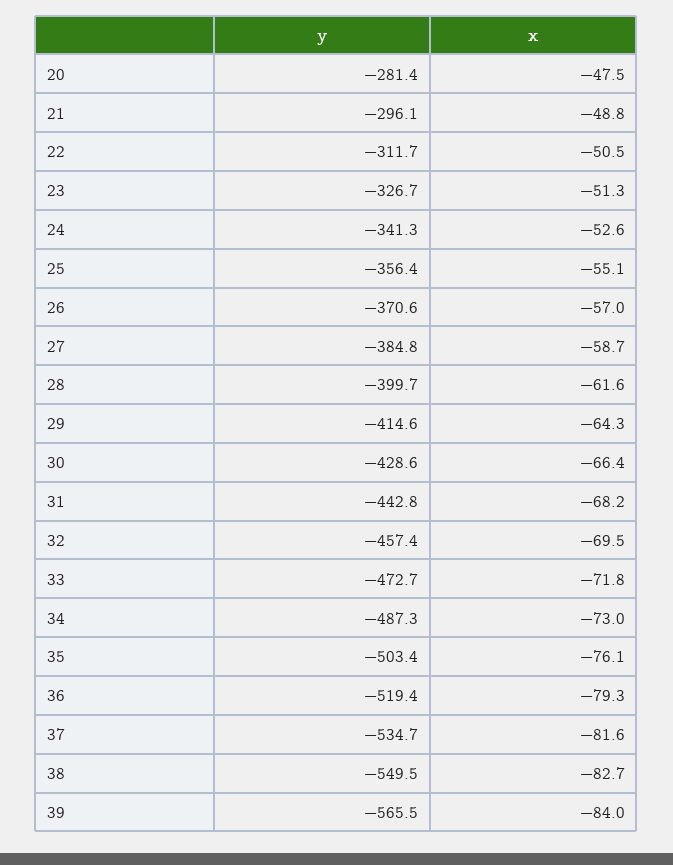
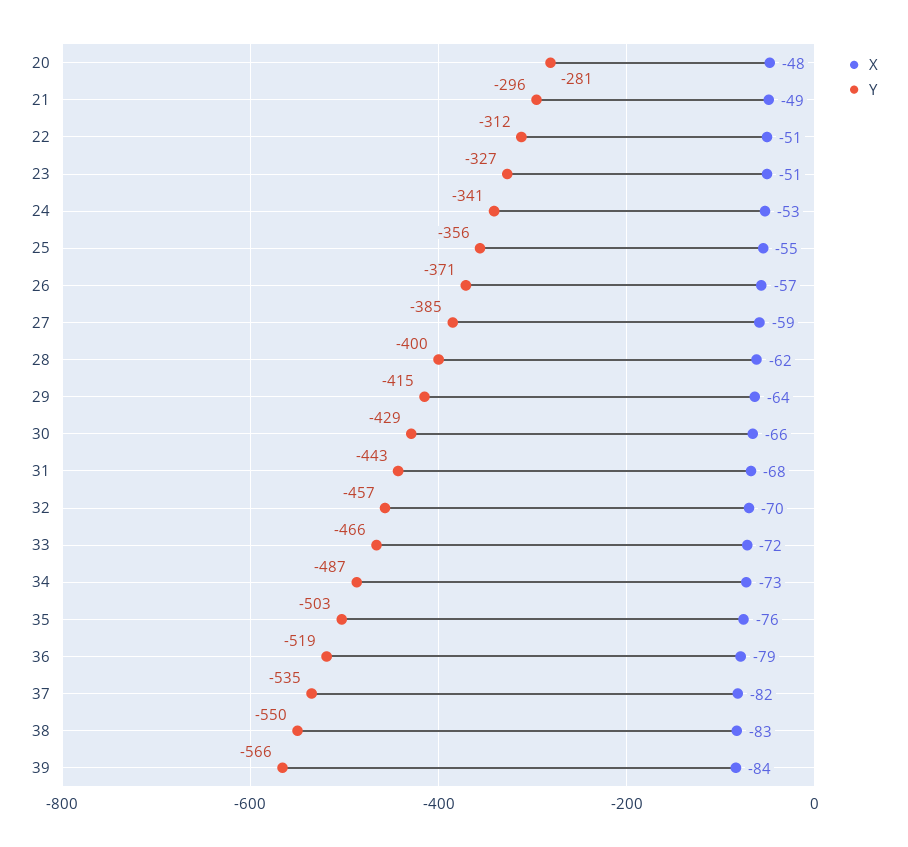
y, 33: -472.7 -> -466

